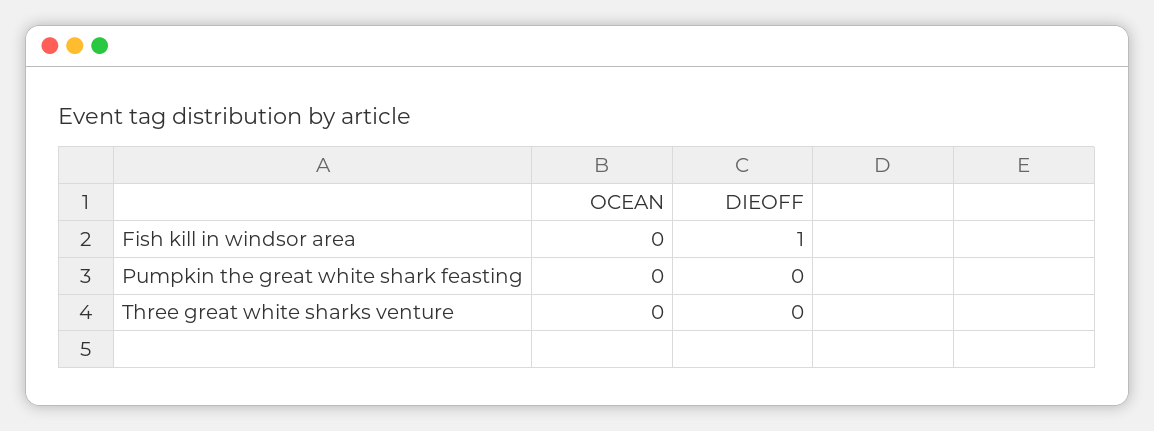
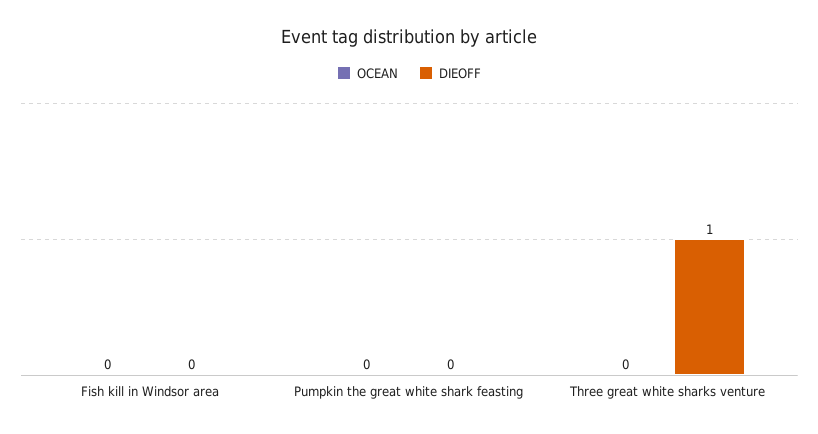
DIEOFF, Fish kill in windsor area: 1 -> 0
DIEOFF, Three great white sharks venture: 0 -> 1

